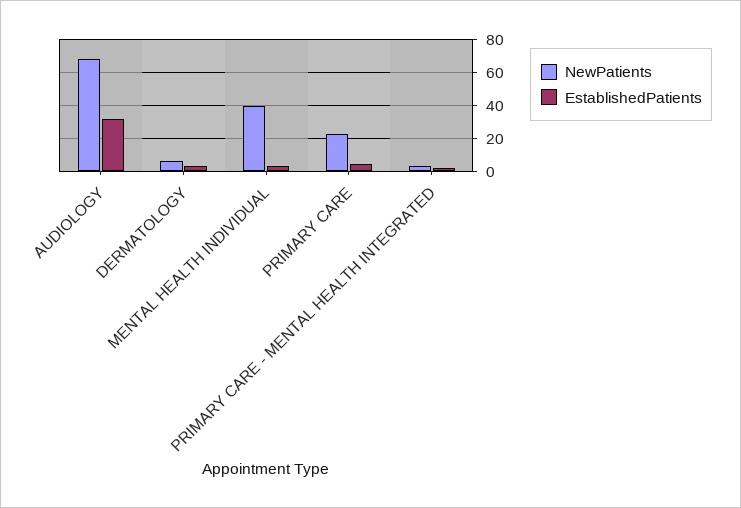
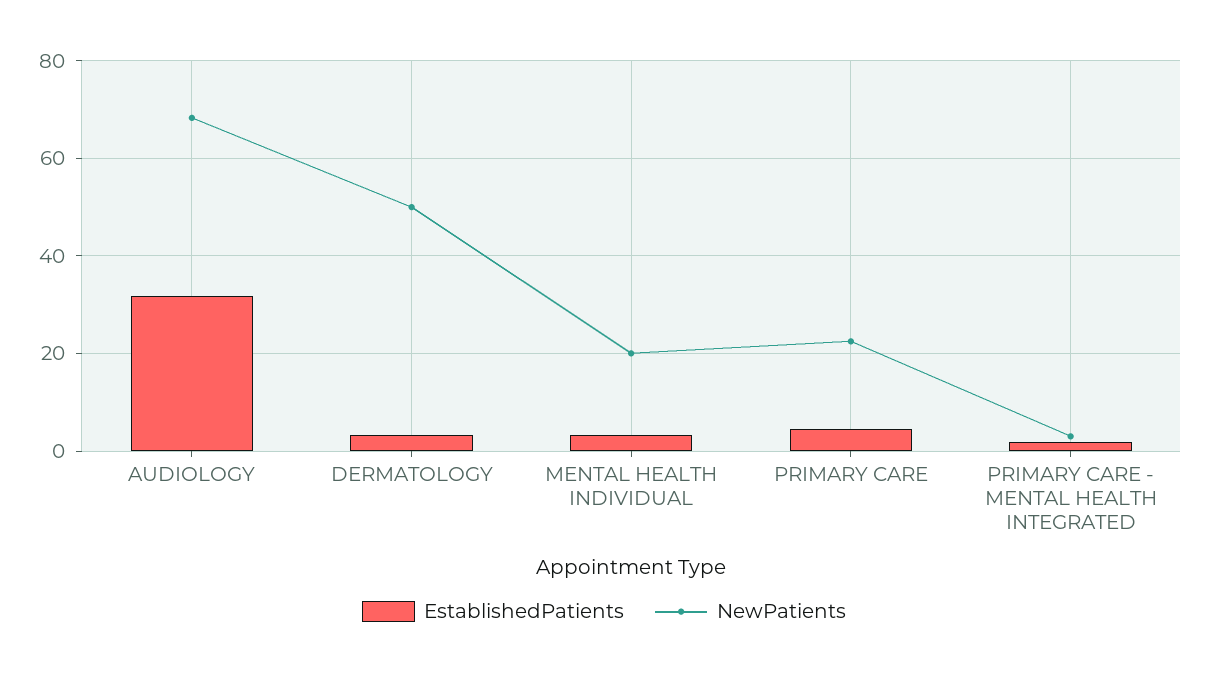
NewPatients, DERMATOLOGY: 5 -> 50
NewPatients, MENTAL HEALTH INDIVIDUAL: 40 -> 20

